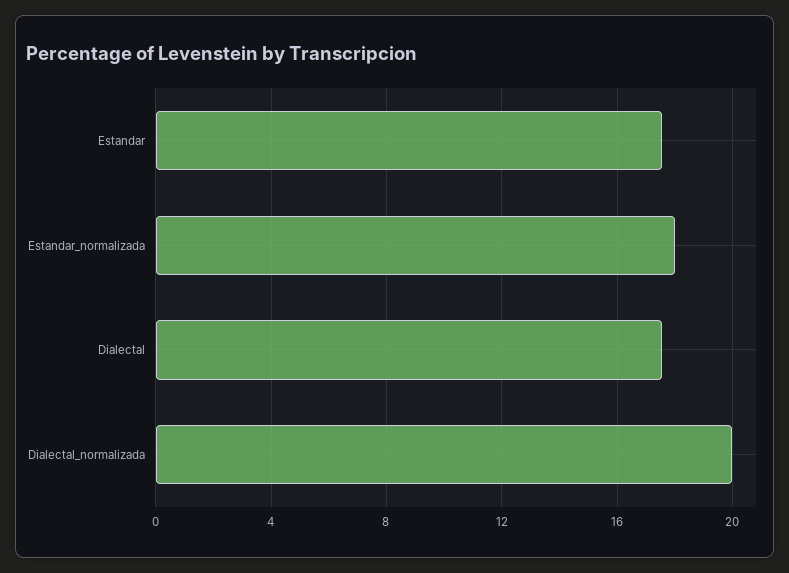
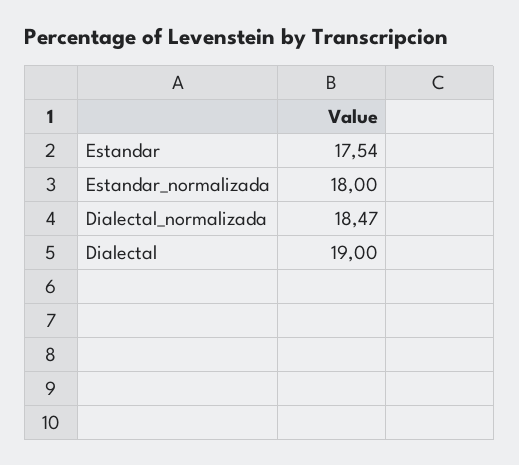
Dialectal: 17.5 -> 19
Dialectal_normalizada: 20 -> 18.47

